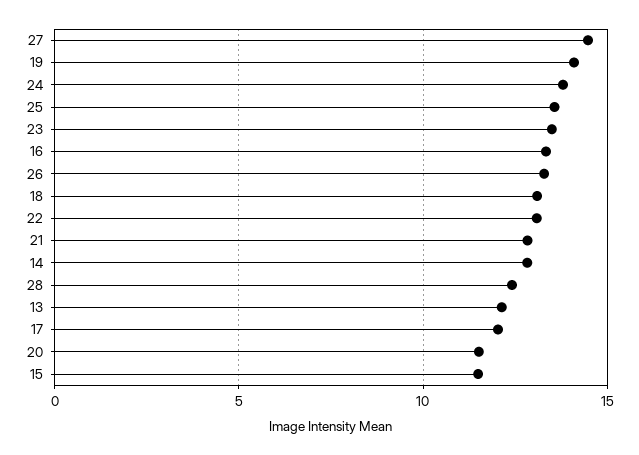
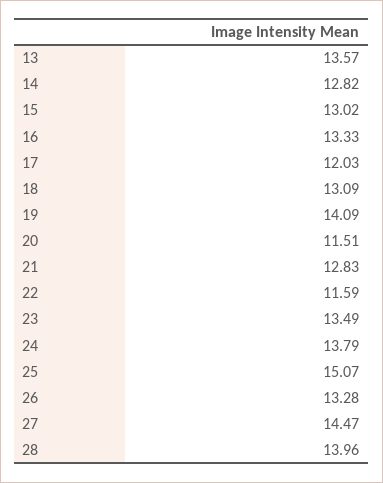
25: 13.5 -> 15.07
22: 13 -> 11.59
28: 12.5 -> 13.96
13: 12 -> 13.57
15: 11.5 -> 13.02

